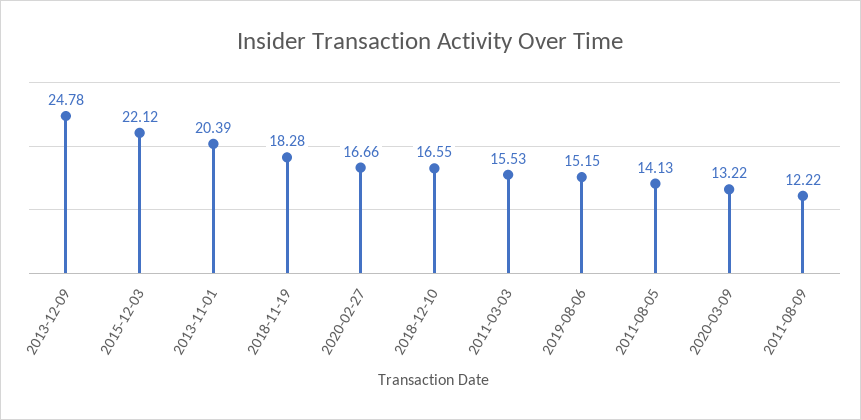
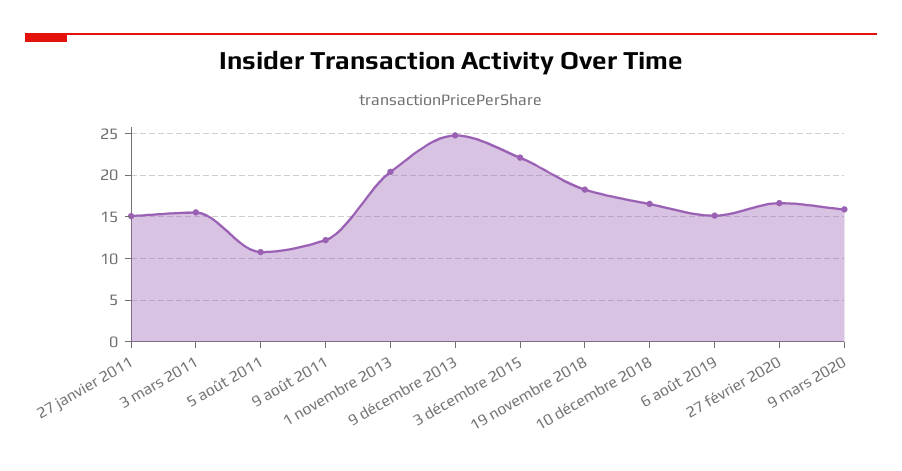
2011-08-05: 14.13 -> 11
2020-03-09: 13.22 -> 16
27 janvier 2011: none -> 15

